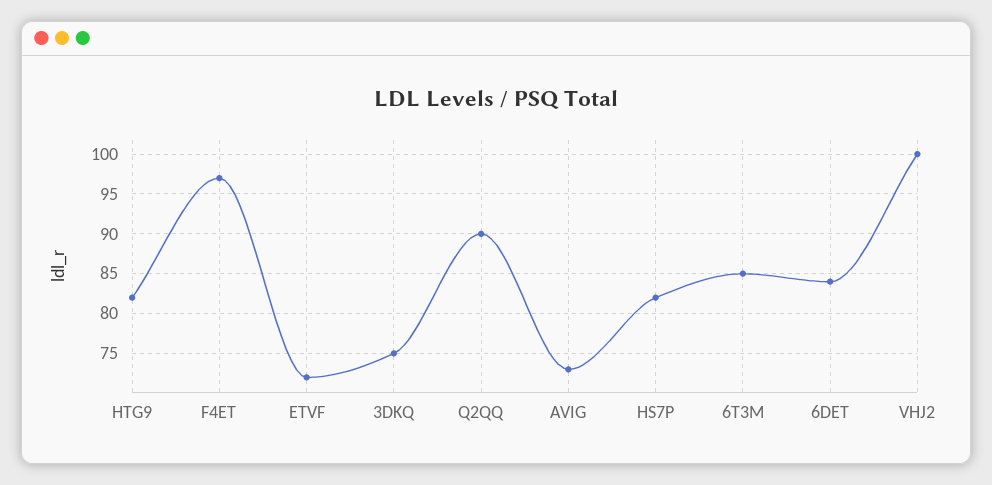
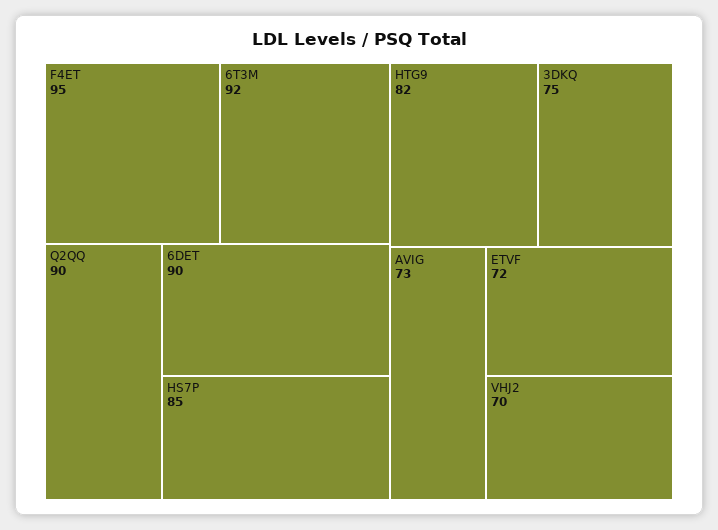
F4ET: 97 -> 95
HS7P: 82 -> 85
6T3M: 85 -> 92
6DET: 84 -> 90
VHJ2: 100 -> 70

